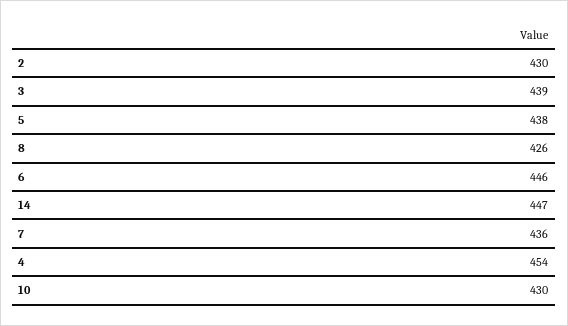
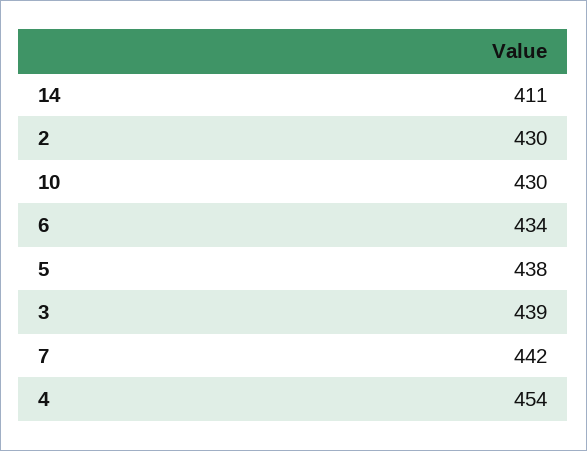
8: 426 -> none
6: 446 -> 434
14: 447 -> 411
7: 436 -> 442

